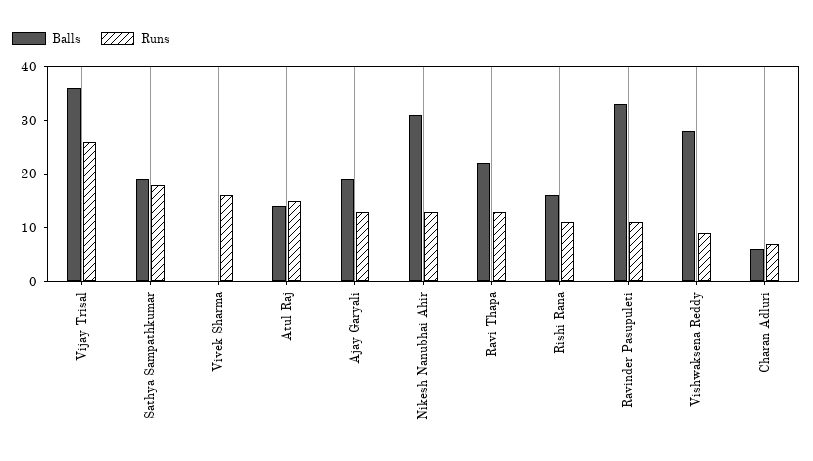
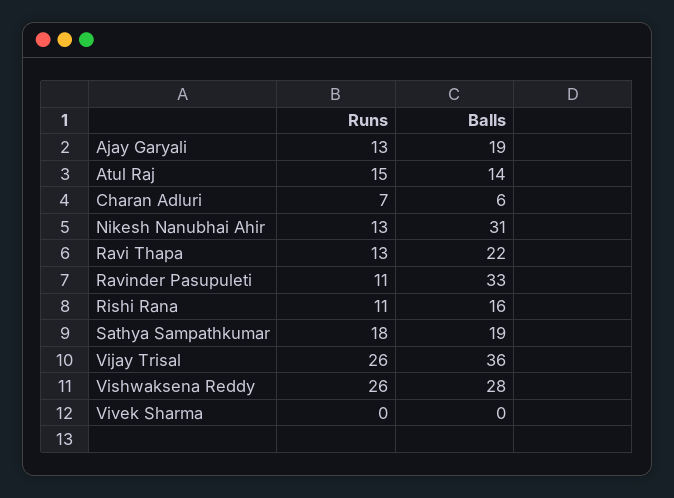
Runs, Vivek Sharma: 15 -> 0
Runs, Vishwaksena Reddy: 10 -> 26

